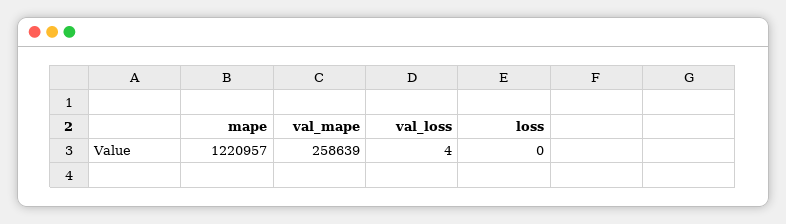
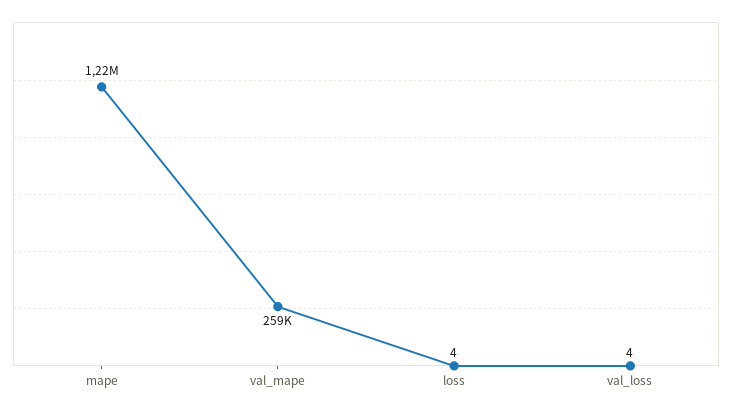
loss: 0 -> 4

